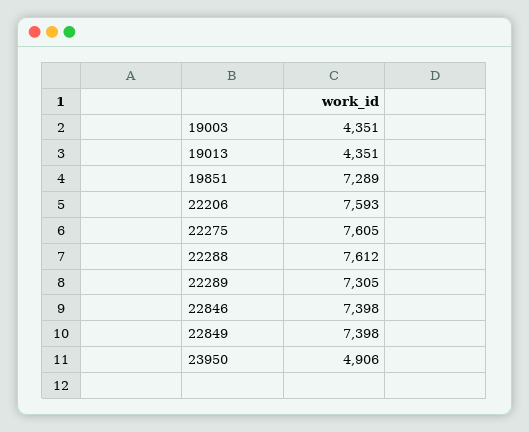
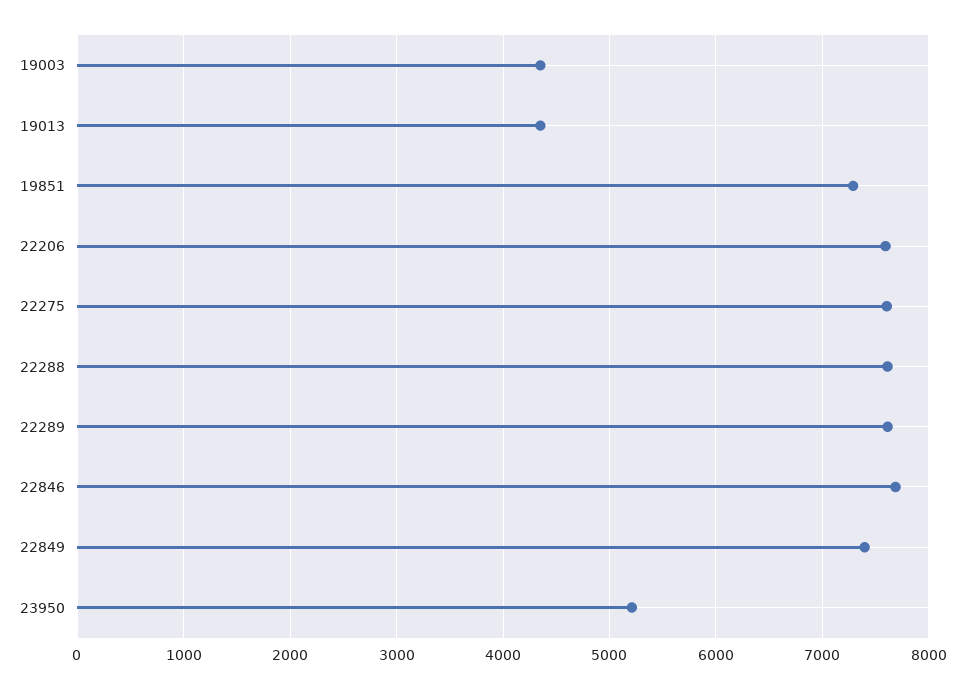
22289: 7305 -> 7600
22846: 7398 -> 7700
23950: 4906 -> 5200

